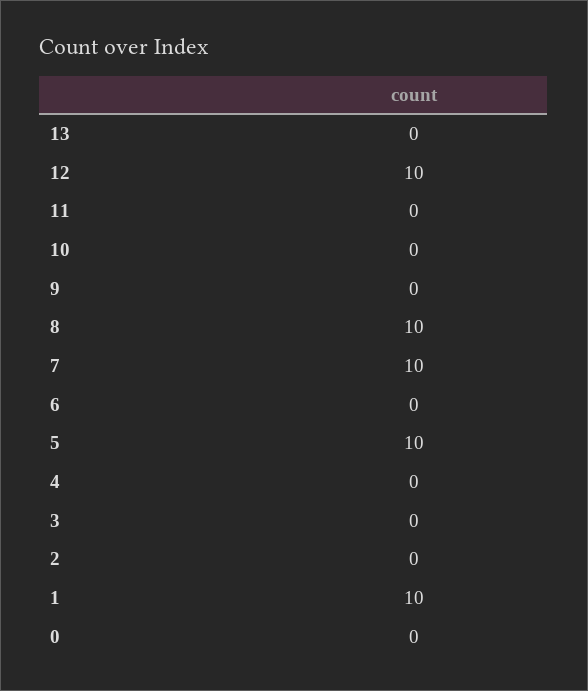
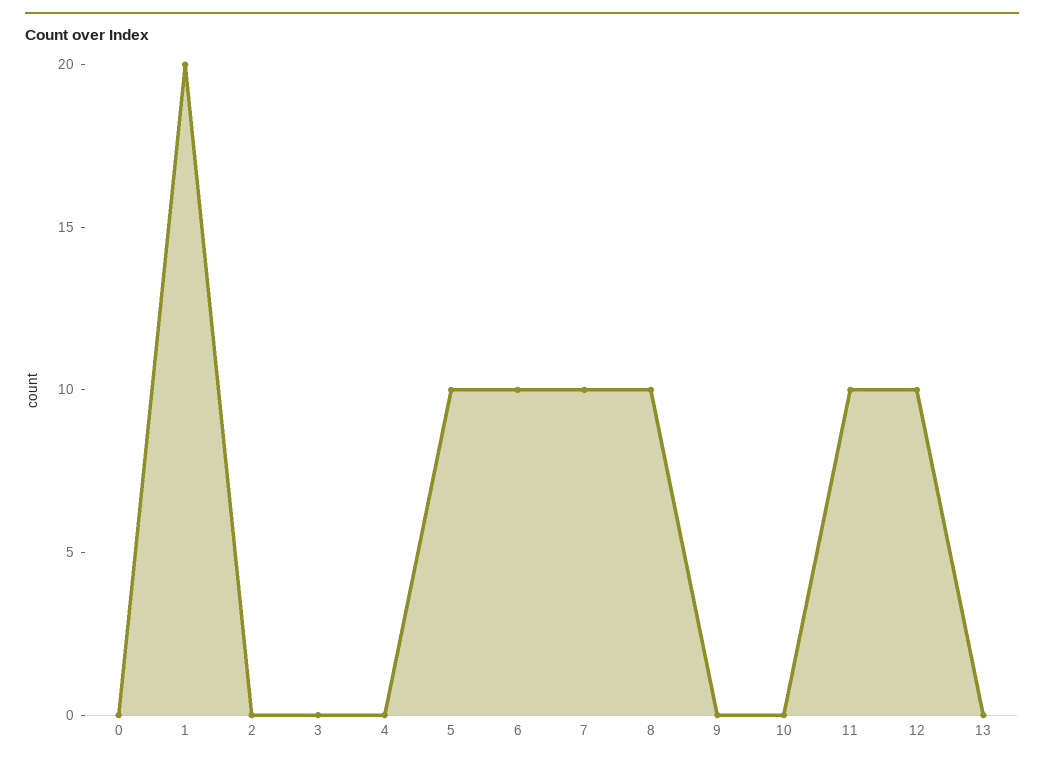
11: 0 -> 10
6: 0 -> 10
1: 10 -> 20

